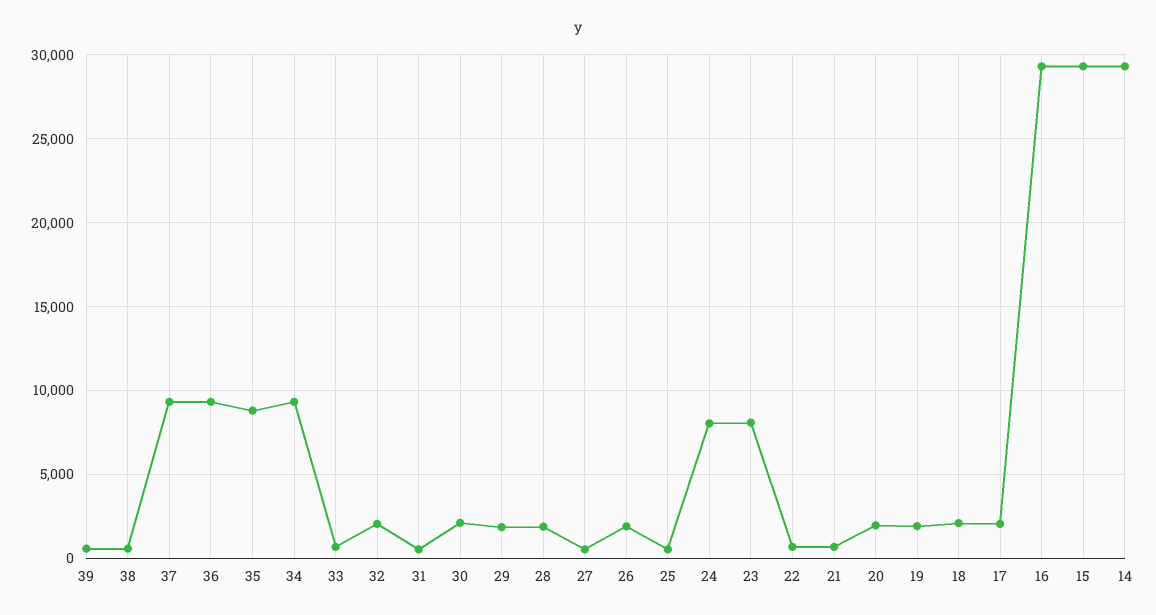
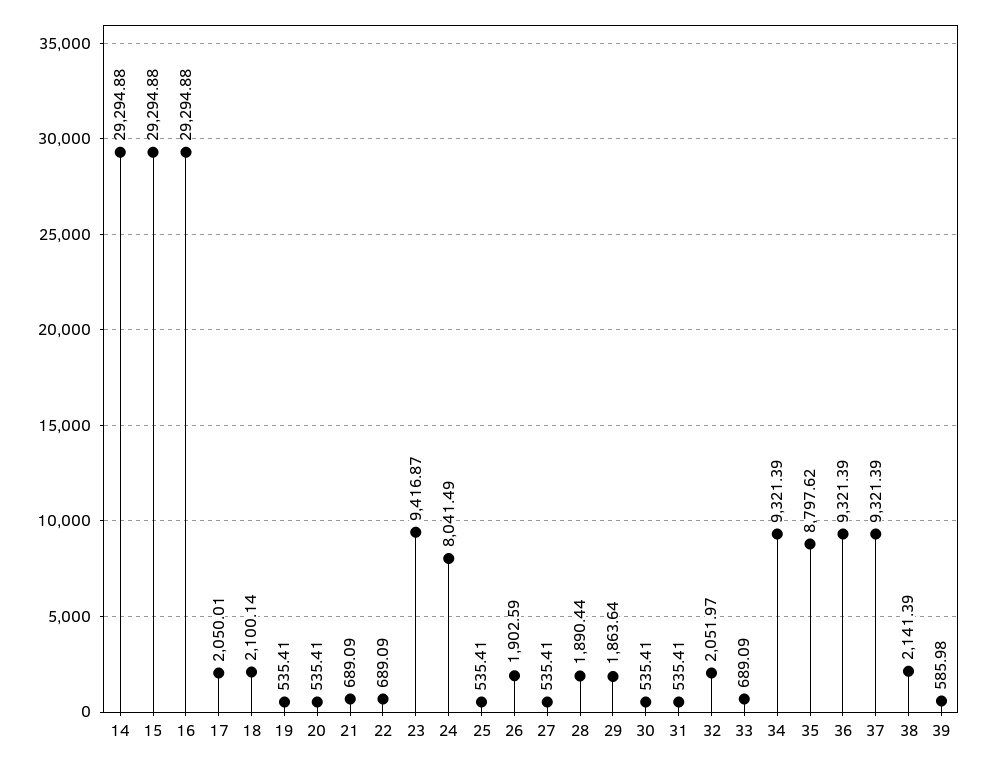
38: 500 -> 2141.39
30: 2000 -> 535.41
23: 8000 -> 9416.87
20: 2000 -> 535.41
19: 2000 -> 535.41

